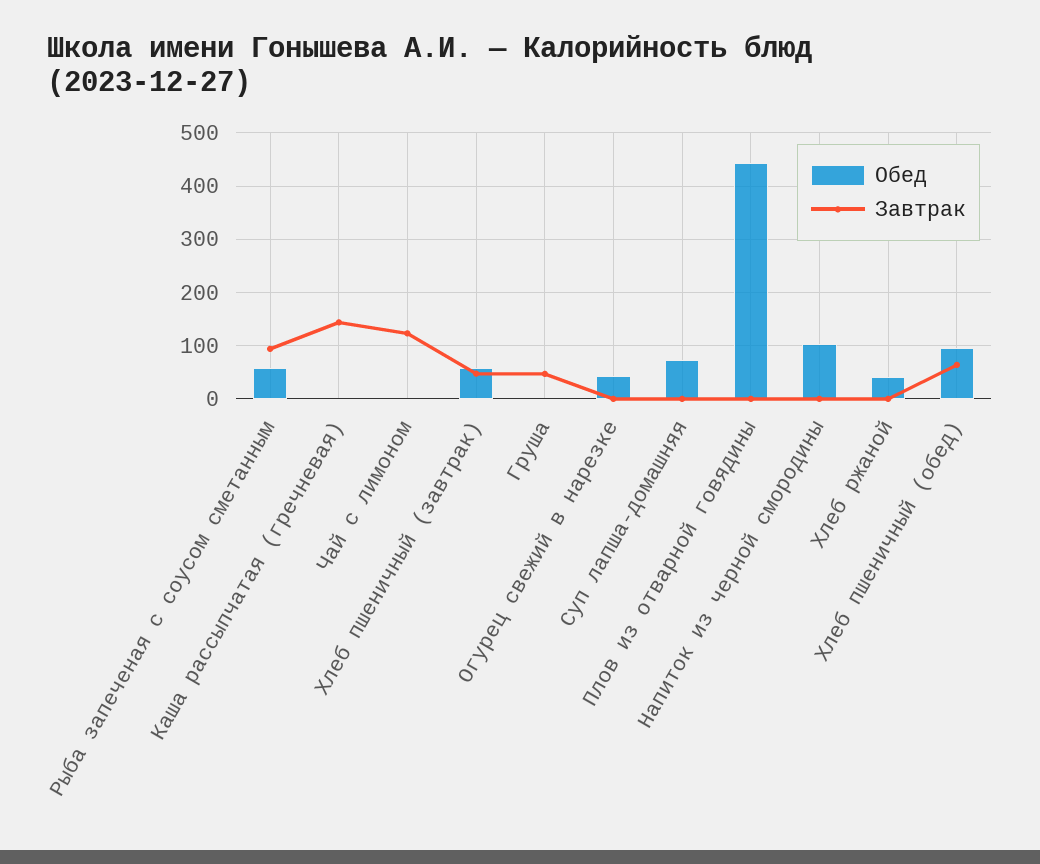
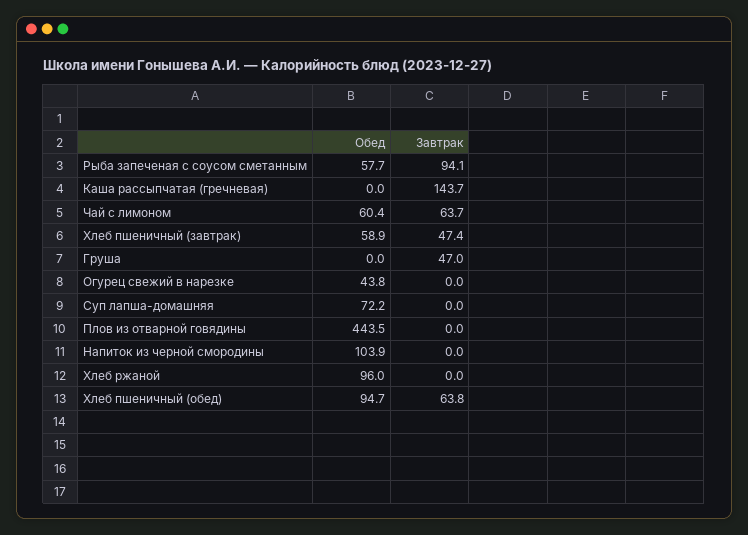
Обед, Чай с лимоном: 0 -> 60.4
Завтрак, Чай с лимоном: 120 -> 63.7
Обед, Хлеб ржаной: 40 -> 96

